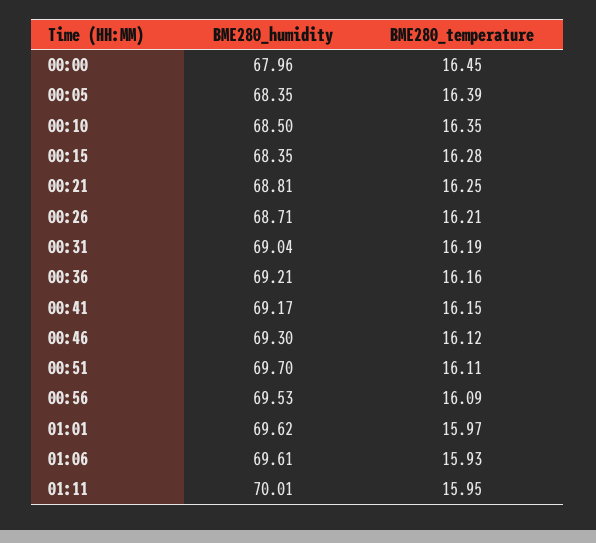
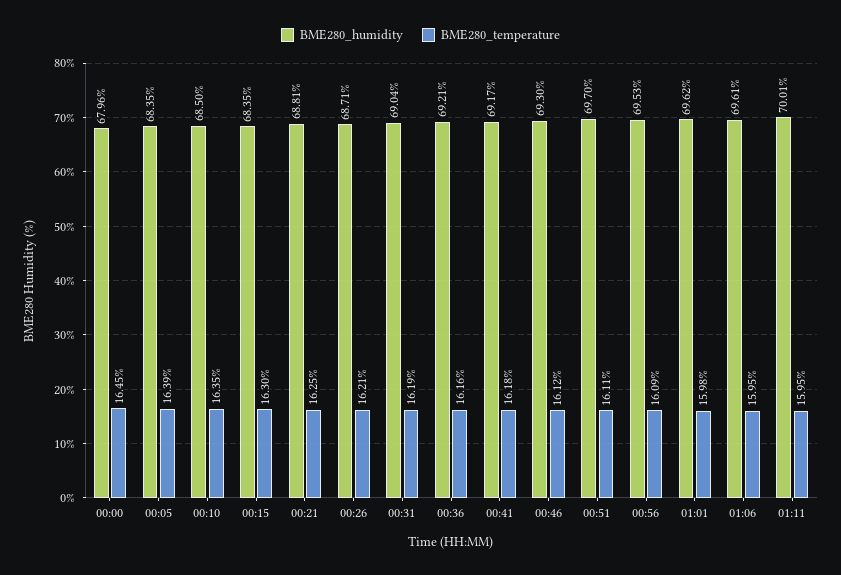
BME280_temperature, 00:15: 16.28 -> 16.3
BME280_temperature, 00:41: 16.15 -> 16.18
BME280_temperature, 01:01: 15.97 -> 15.98
BME280_temperature, 01:06: 15.93 -> 15.95

